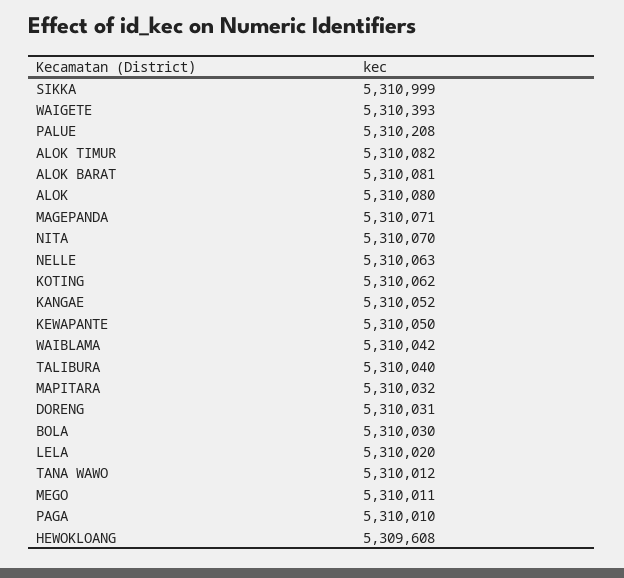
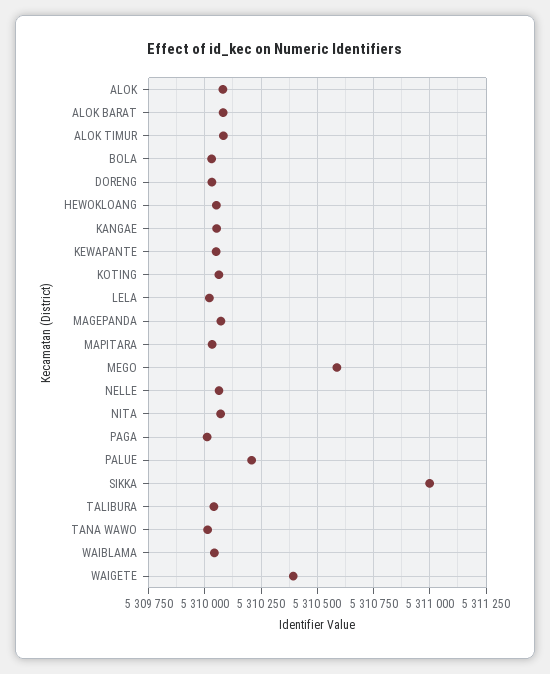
MEGO: 5310011 -> 5310600
HEWOKLOANG: 5309608 -> 5310050

